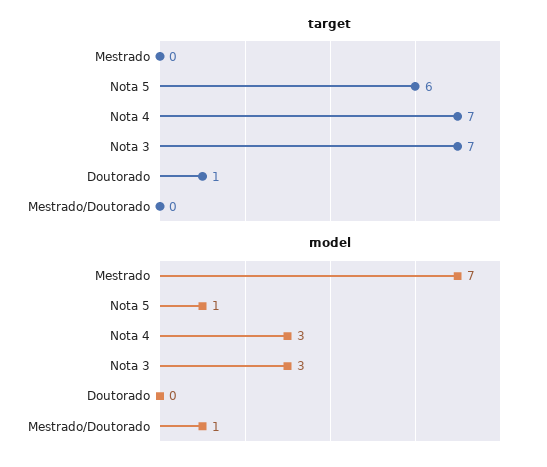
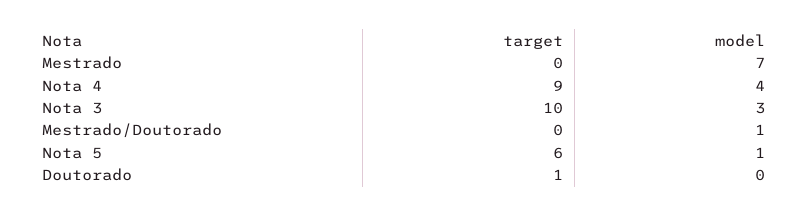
target, Nota 4: 7 -> 9
target, Nota 3: 7 -> 10
model, Nota 4: 3 -> 4

